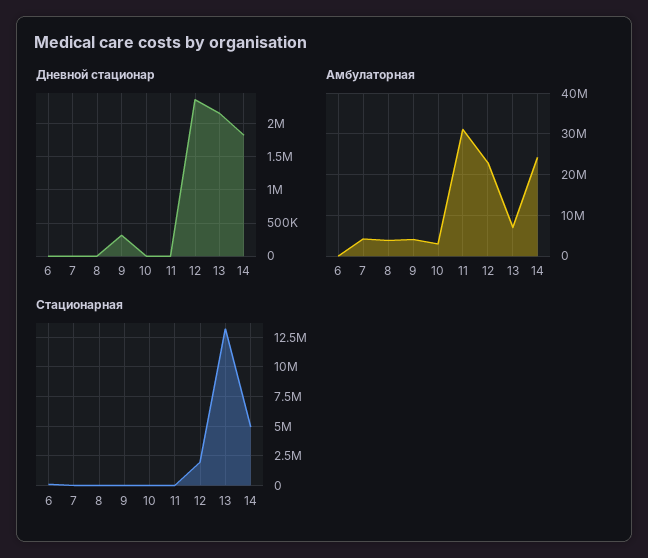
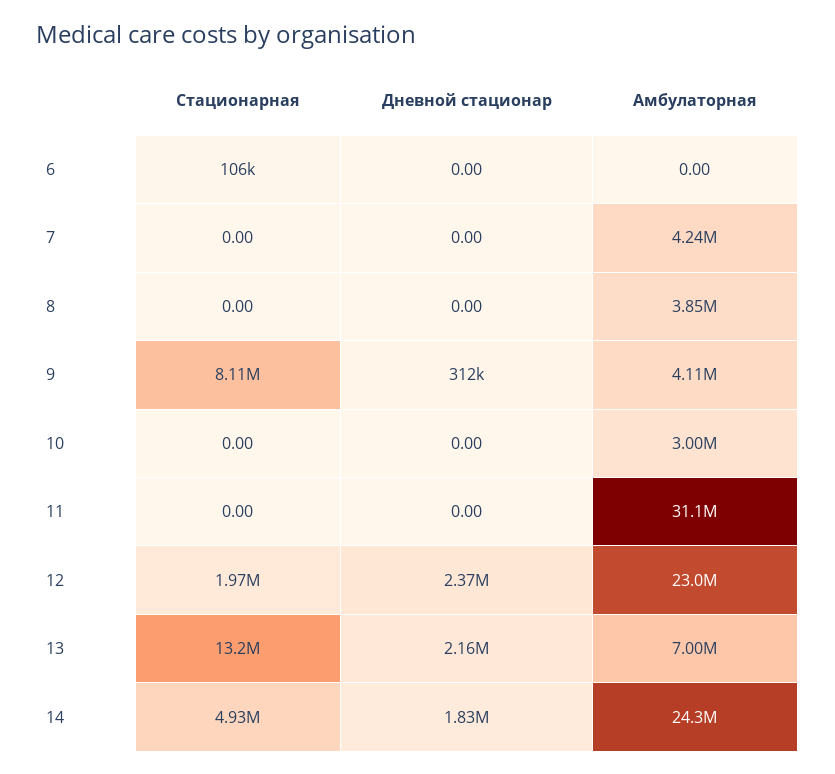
Стационарная, 9: 0 -> 8110000

